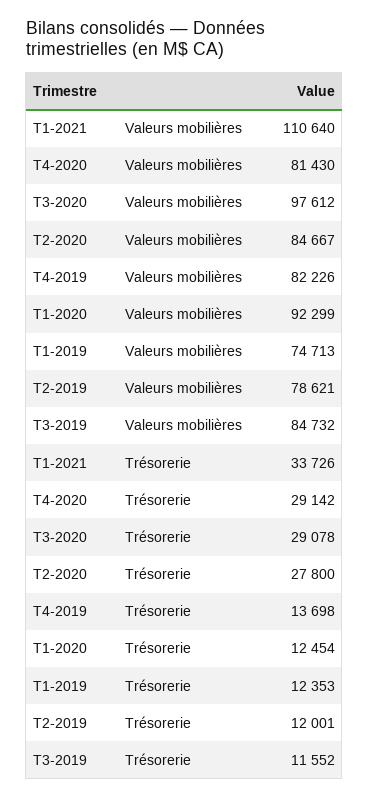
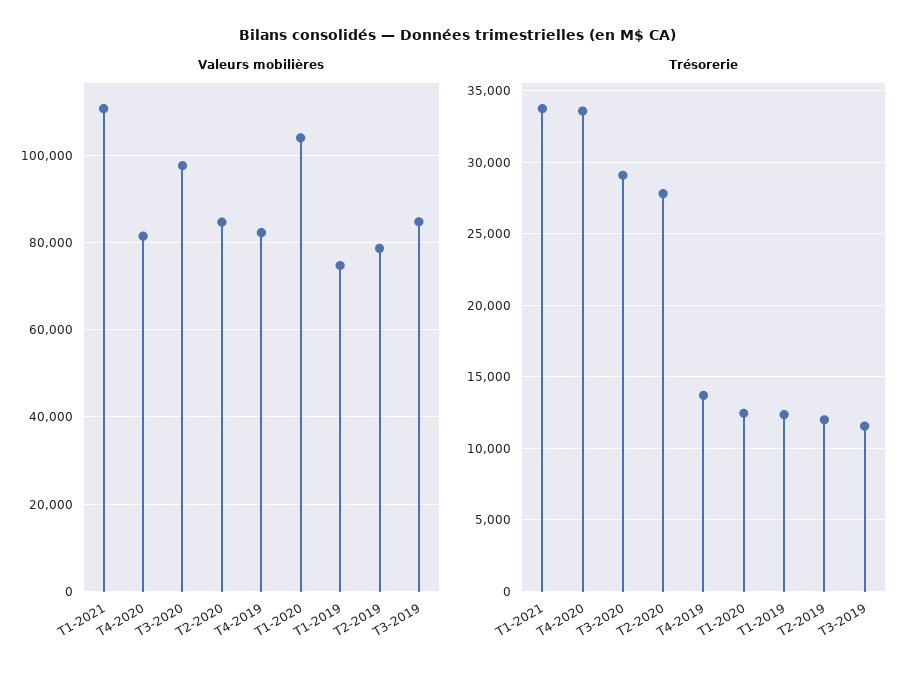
Valeurs mobilières, T1-2020: 92299 -> 104000
Trésorerie, T4-2020: 29142 -> 33500

